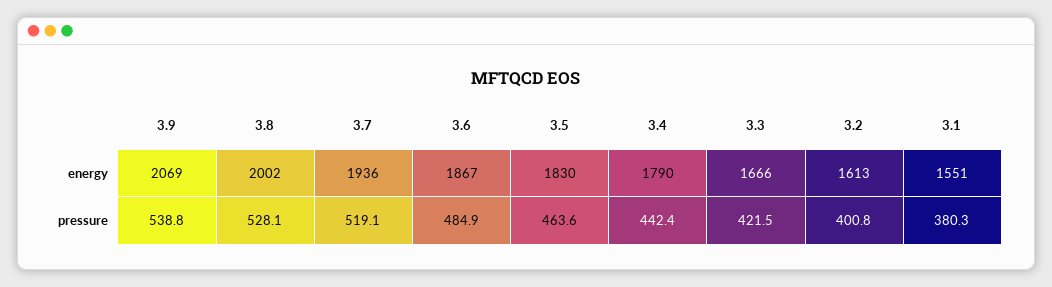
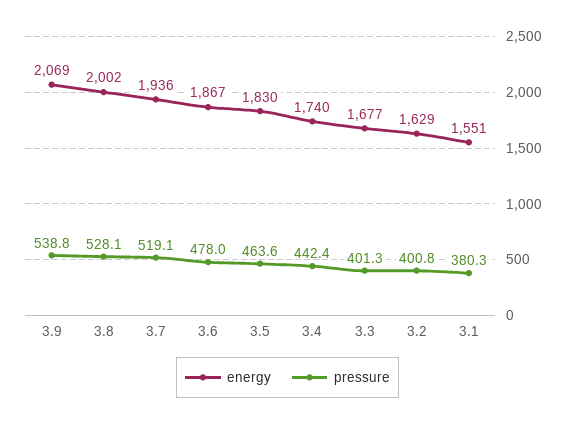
energy, 3.4: 1790 -> 1740
energy, 3.3: 1666 -> 1677
energy, 3.2: 1613 -> 1629
pressure, 3.6: 484.9 -> 478
pressure, 3.3: 421.5 -> 401.3

